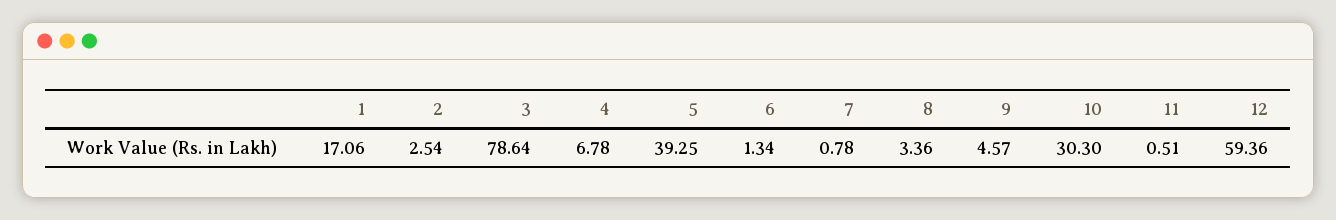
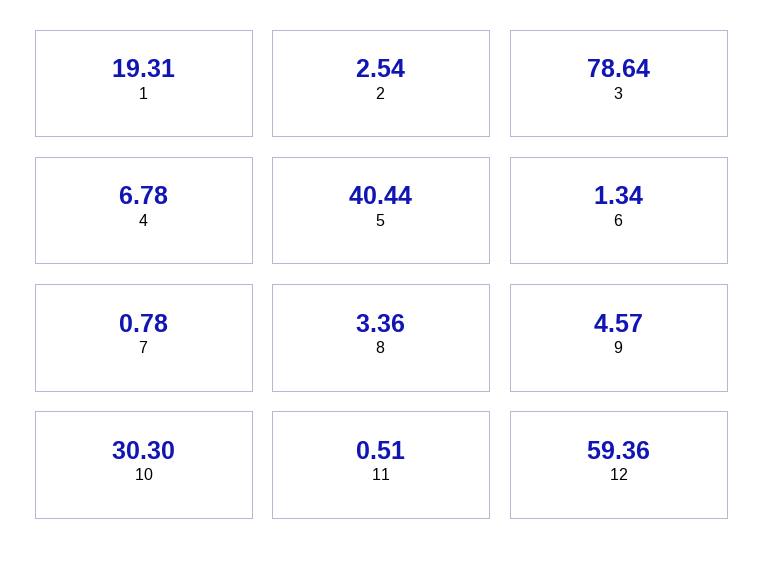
1: 17.06 -> 19.31
5: 39.25 -> 40.44

